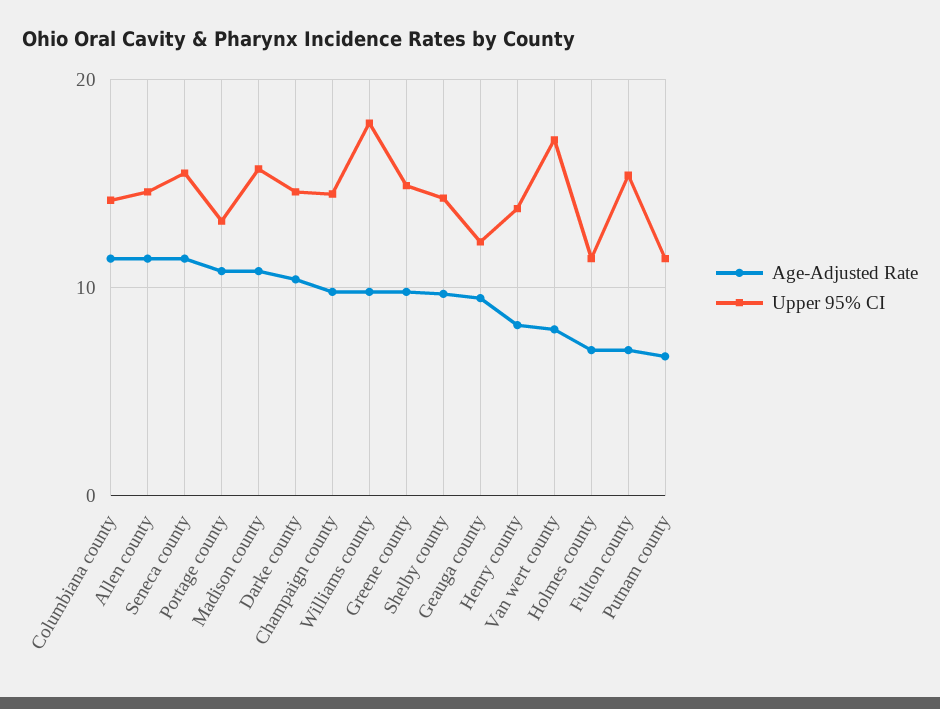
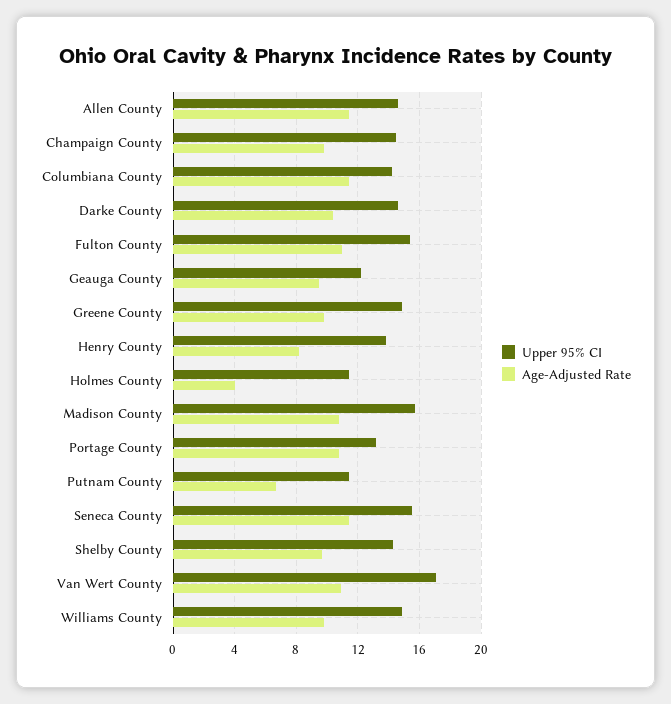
Upper 95% CI, Williams county: 18 -> 15
Age-Adjusted Rate, Van wert county: 8 -> 11
Age-Adjusted Rate, Holmes county: 7 -> 4
Age-Adjusted Rate, Fulton county: 7 -> 11

